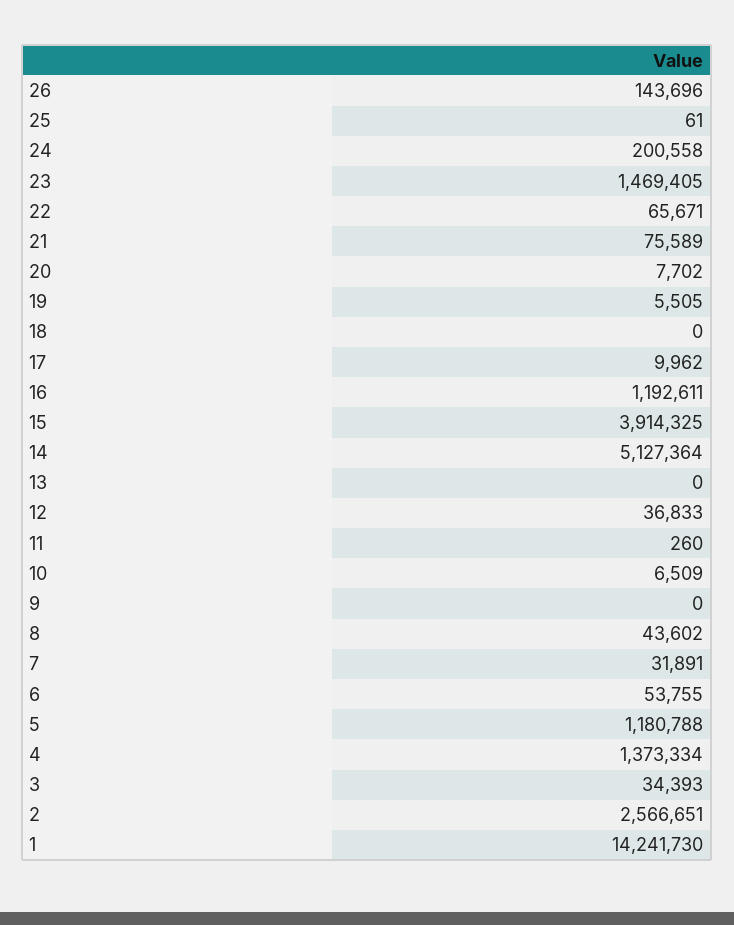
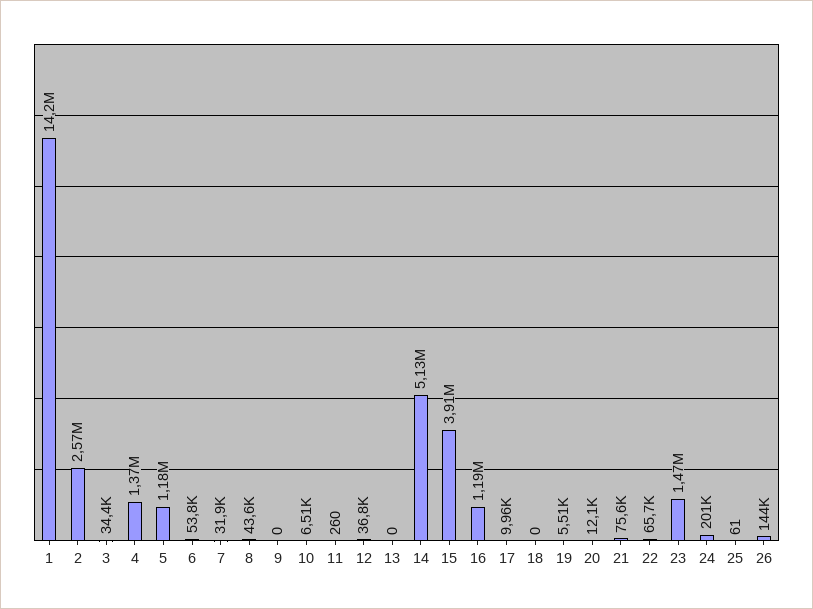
20: 7702 -> 12100

